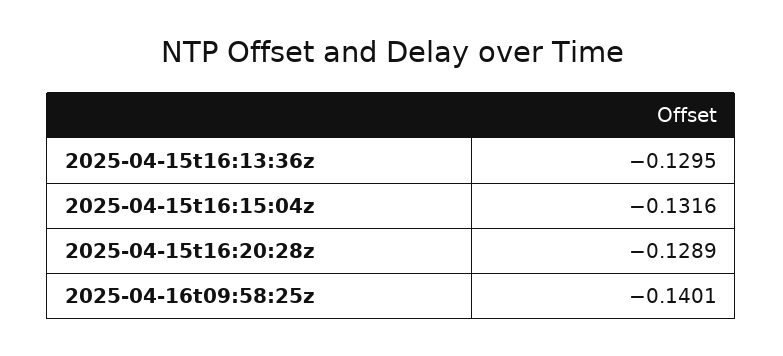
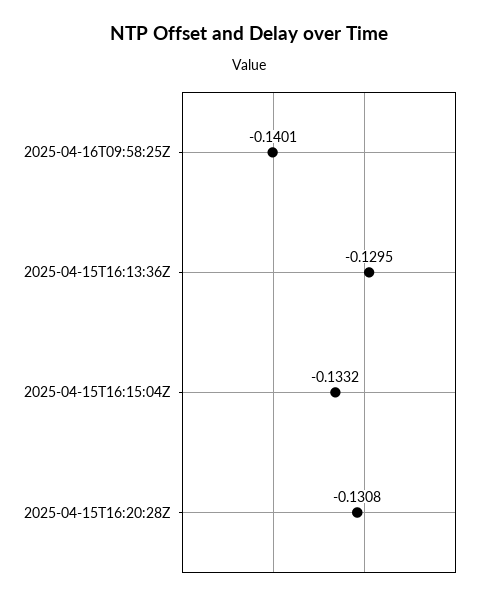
2025-04-15t16:15:04z: -0.1316 -> -0.1332
2025-04-15t16:20:28z: -0.1289 -> -0.1308

